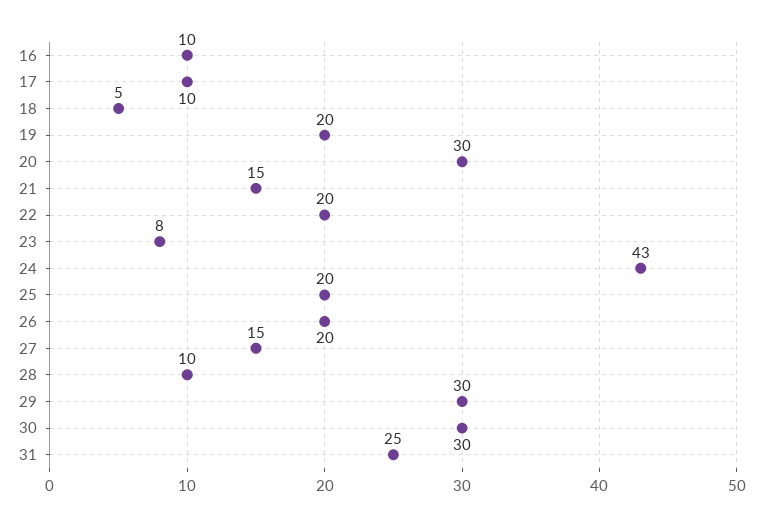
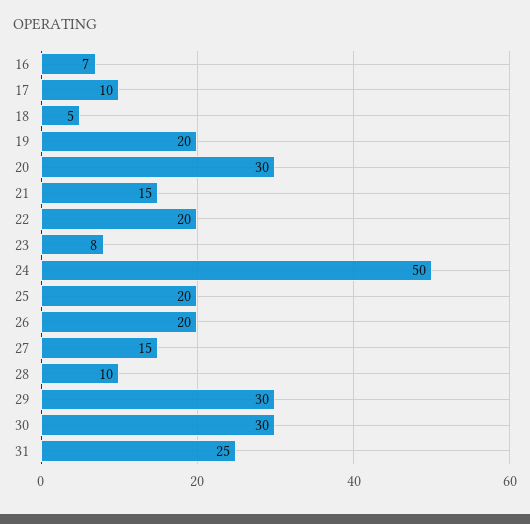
16: 10 -> 7
24: 43 -> 50

